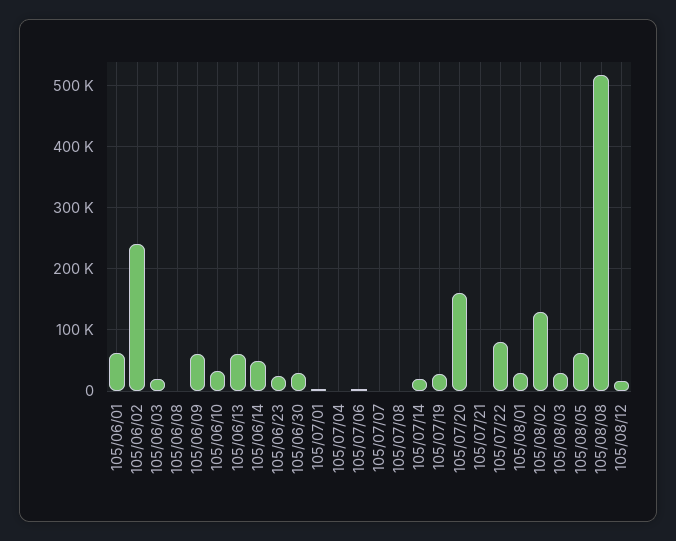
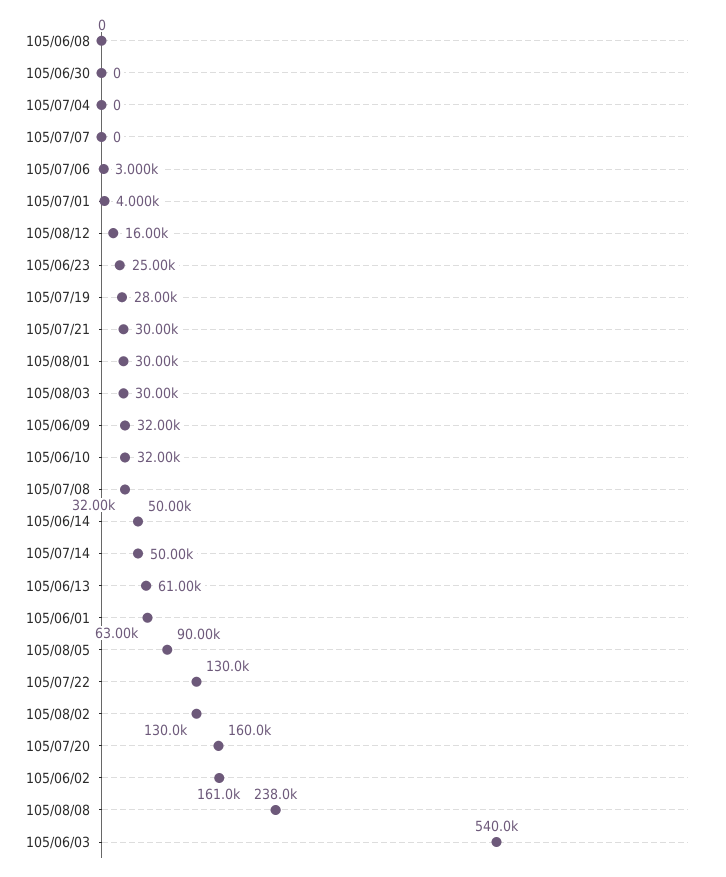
105/06/02: 240000 -> 161000
105/06/03: 20000 -> 540000
105/06/09: 60000 -> 32000
105/06/30: 30000 -> 0
105/07/08: 0 -> 32000
105/07/14: 20000 -> 50000
105/07/21: 0 -> 30000
105/07/22: 80000 -> 130000
105/08/05: 60000 -> 90000
105/08/08: 520000 -> 238000

